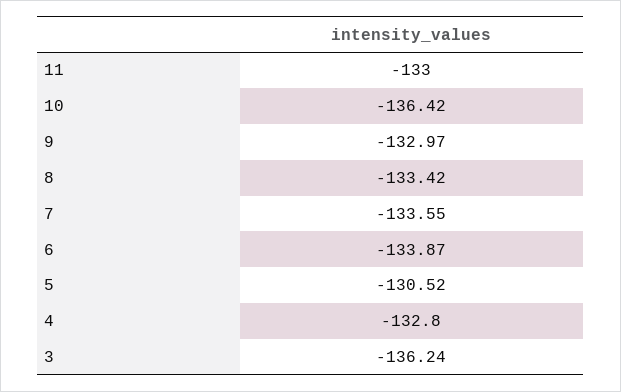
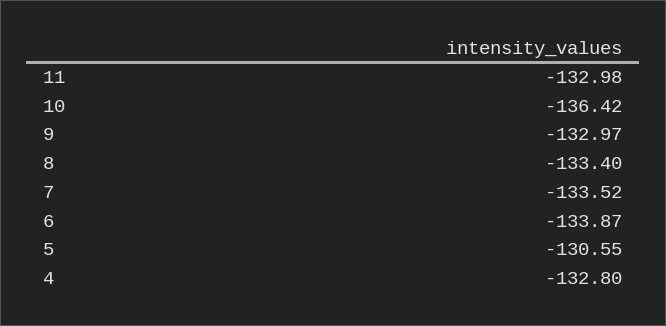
11: -133 -> -132.98
8: -133.42 -> -133.4
7: -133.55 -> -133.52
5: -130.52 -> -130.55
3: -136.24 -> none

